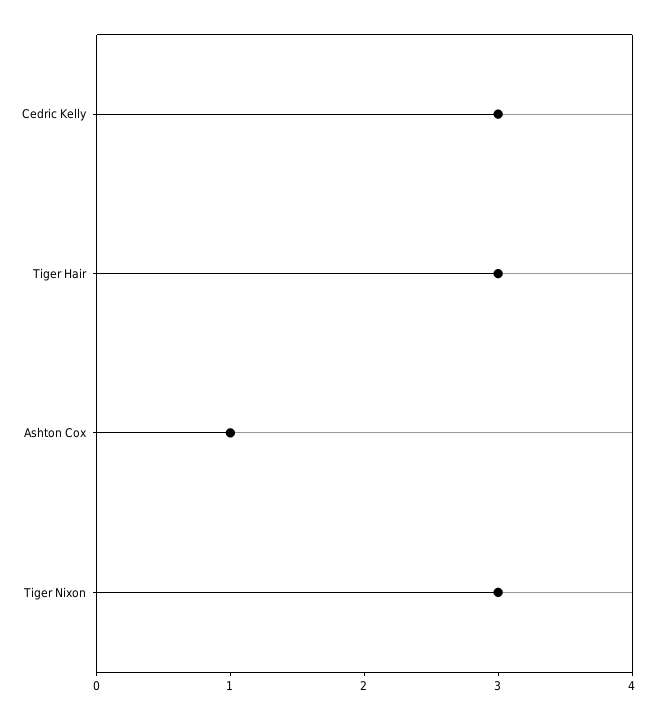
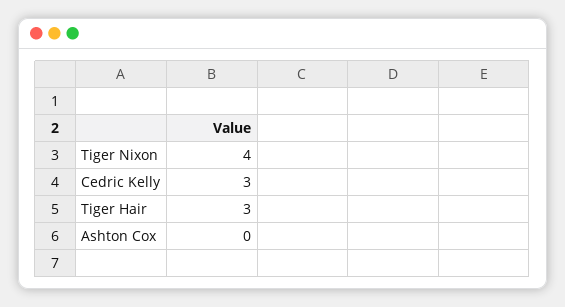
Ashton Cox: 1 -> 0
Tiger Nixon: 3 -> 4

